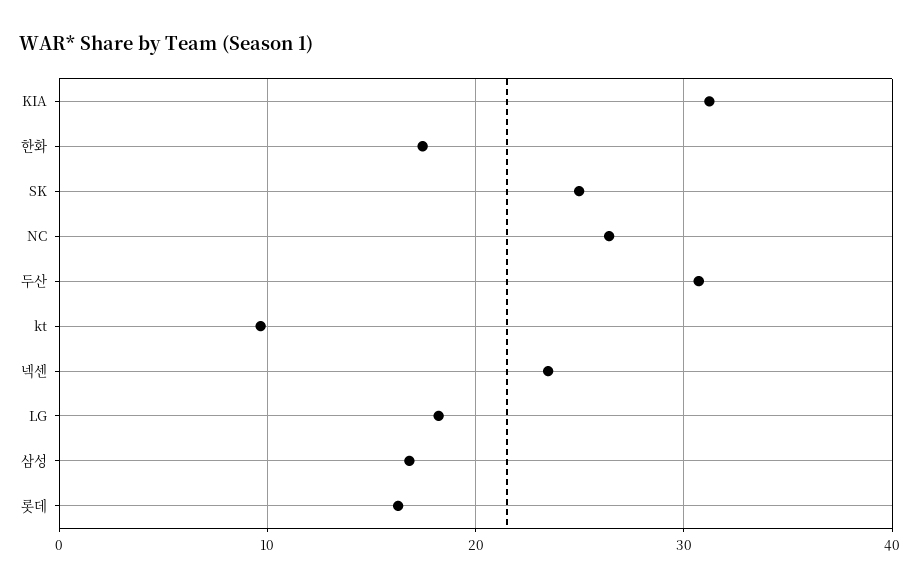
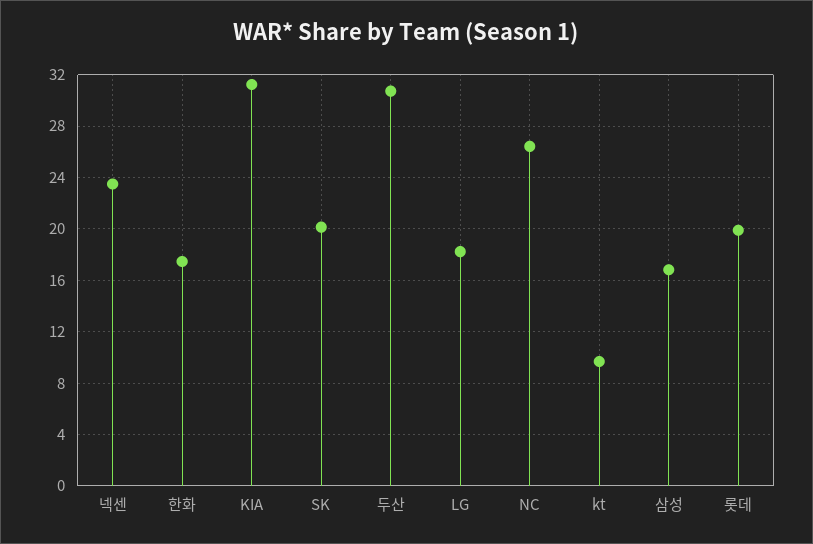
SK: 25 -> 20
롯데: 16 -> 20

